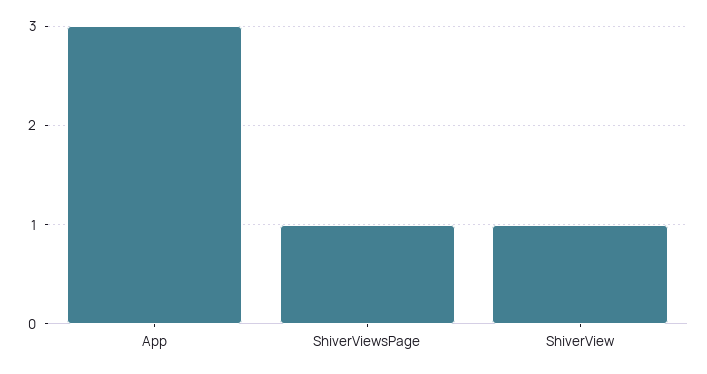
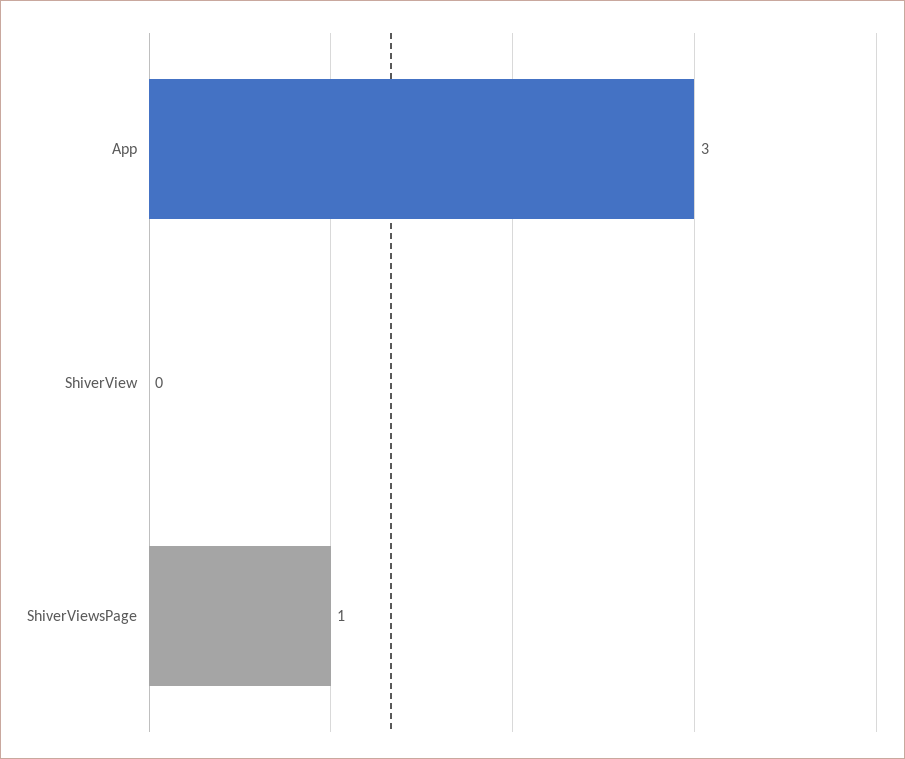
ShiverView: 1 -> 0

